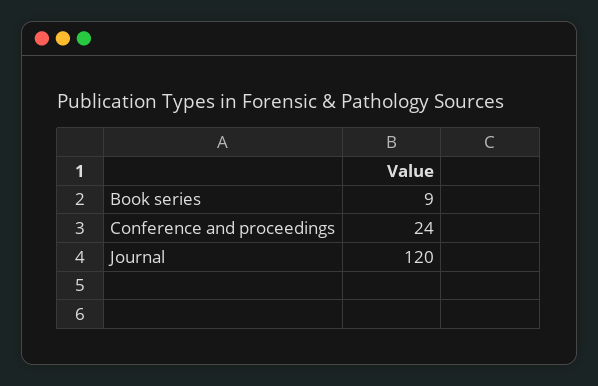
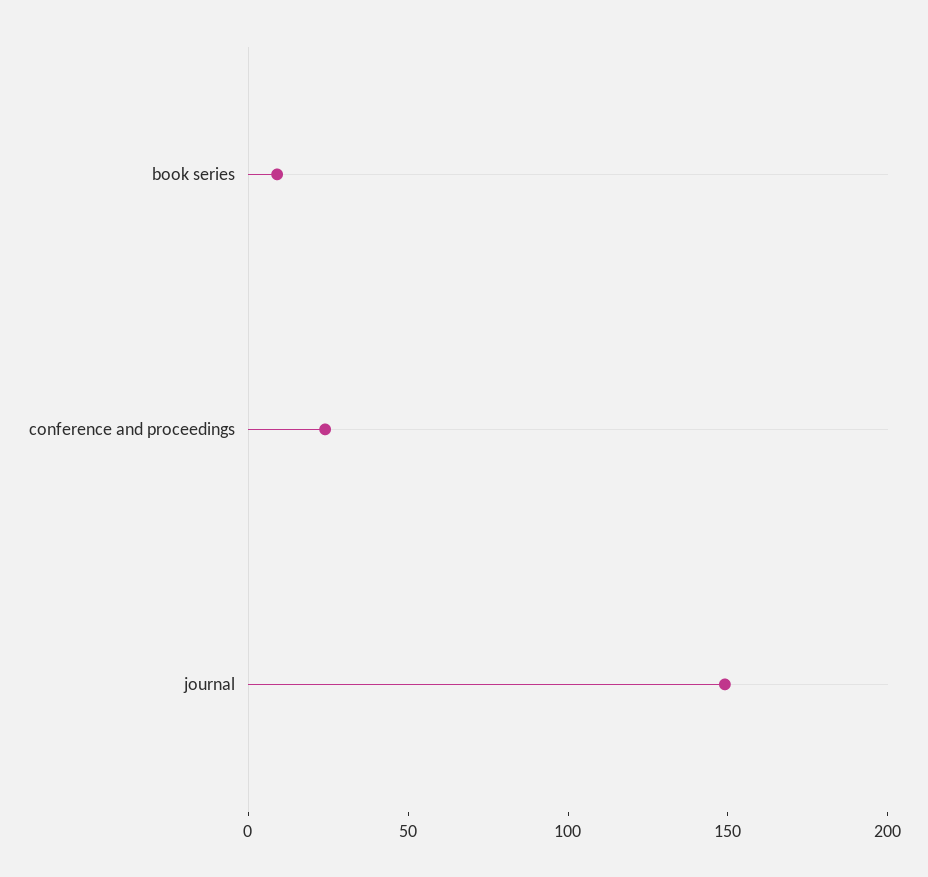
Journal: 120 -> 150

